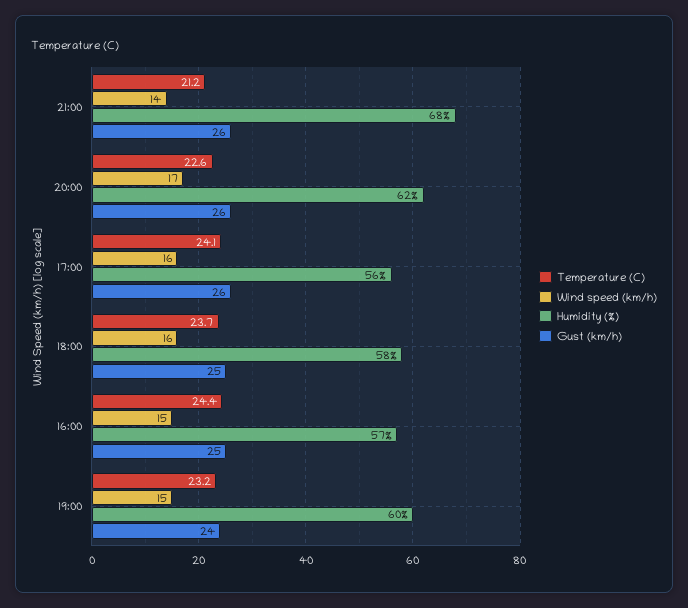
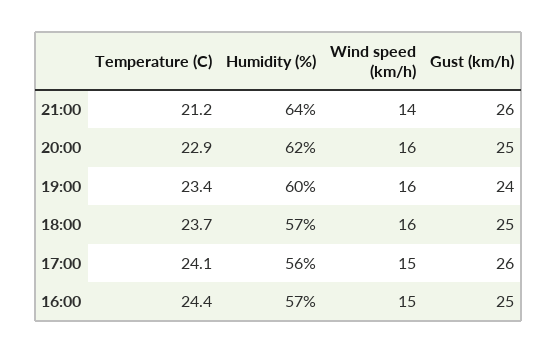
Humidity (%), 21:00: 68 -> 64
Temperature (C), 20:00: 22.6 -> 22.9
Wind speed (km/h), 20:00: 17 -> 16
Gust (km/h), 20:00: 26 -> 25
Wind speed (km/h), 17:00: 16 -> 15
Humidity (%), 18:00: 58 -> 57
Temperature (C), 19:00: 23.2 -> 23.4
Wind speed (km/h), 19:00: 15 -> 16

